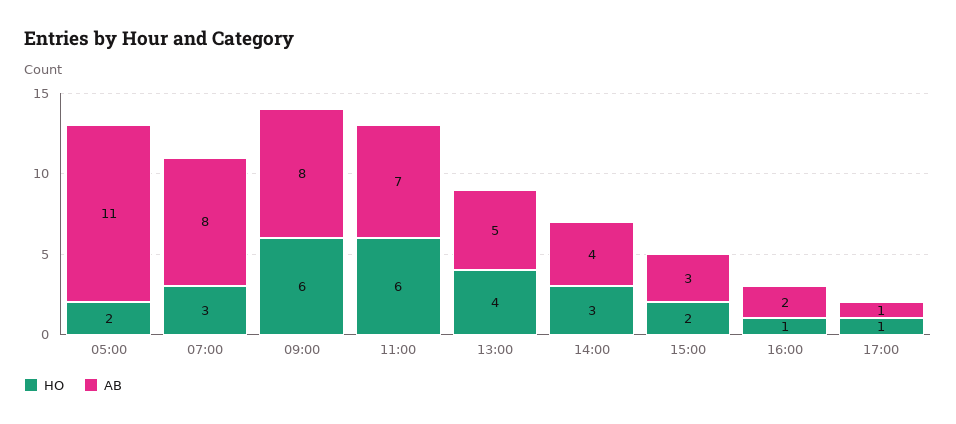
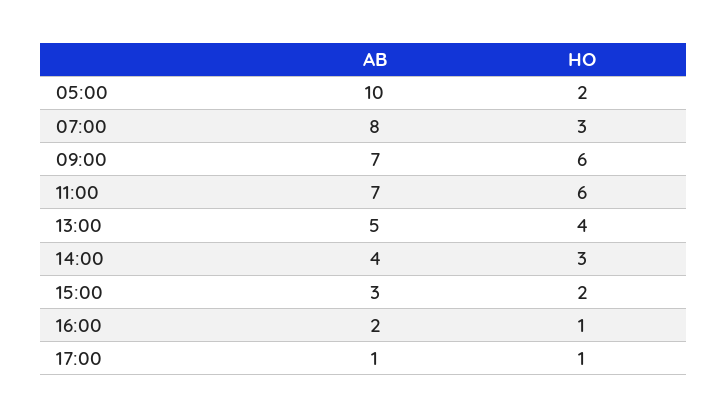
AB, 05:00: 11 -> 10
AB, 09:00: 8 -> 7

